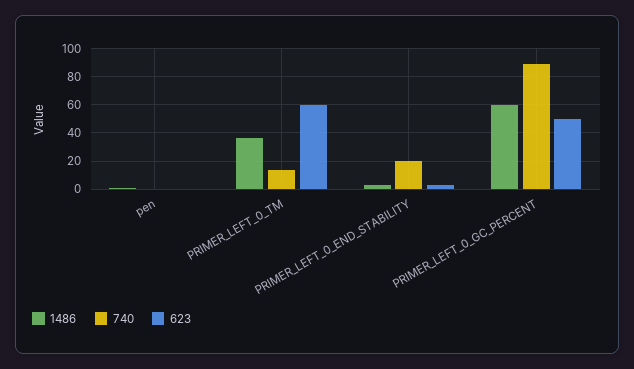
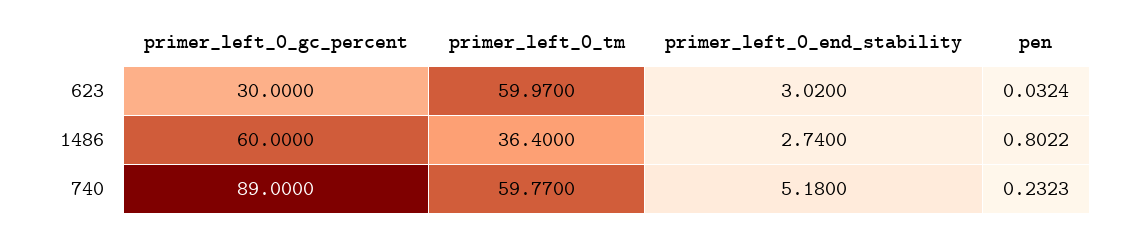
740, PRIMER_LEFT_0_TM: 15 -> 59.77
740, PRIMER_LEFT_0_END_STABILITY: 20 -> 5.18
623, PRIMER_LEFT_0_GC_PERCENT: 50 -> 30

